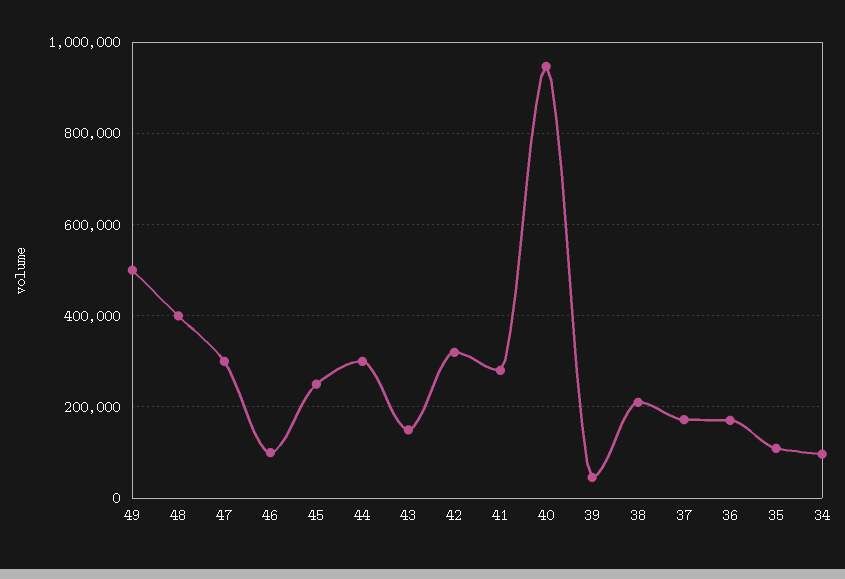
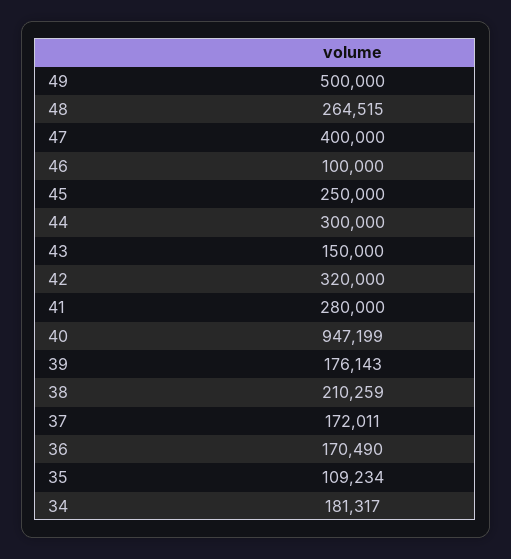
48: 400000 -> 264515
47: 300000 -> 400000
39: 40000 -> 176143
34: 100000 -> 181317

